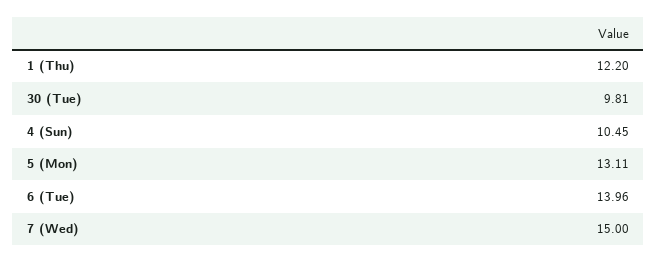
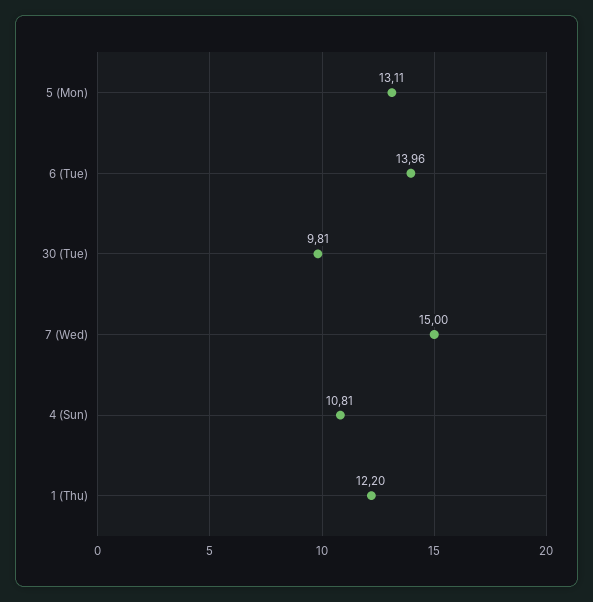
4 (Sun): 10.45 -> 10.81

